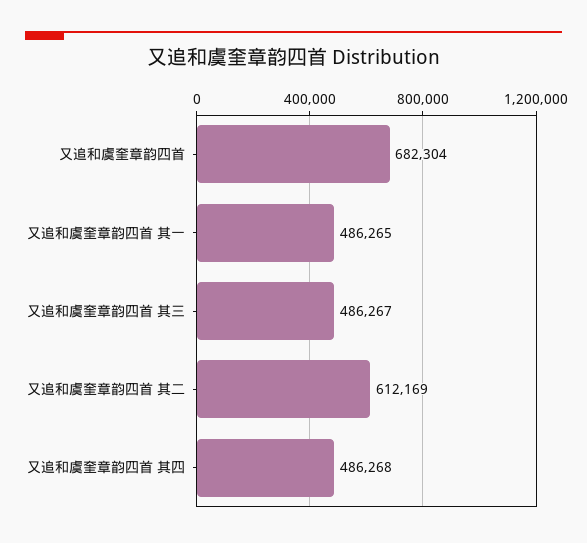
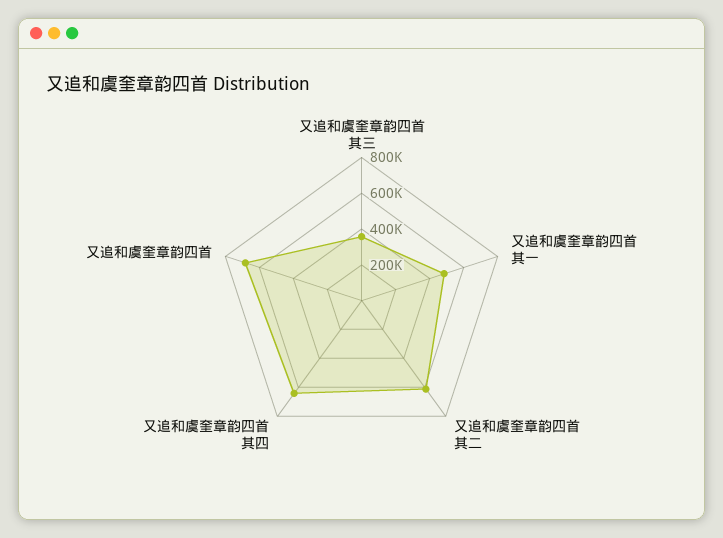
又追和虞奎章韵四首 其三: 486267 -> 350000
又追和虞奎章韵四首 其四: 486268 -> 650000

